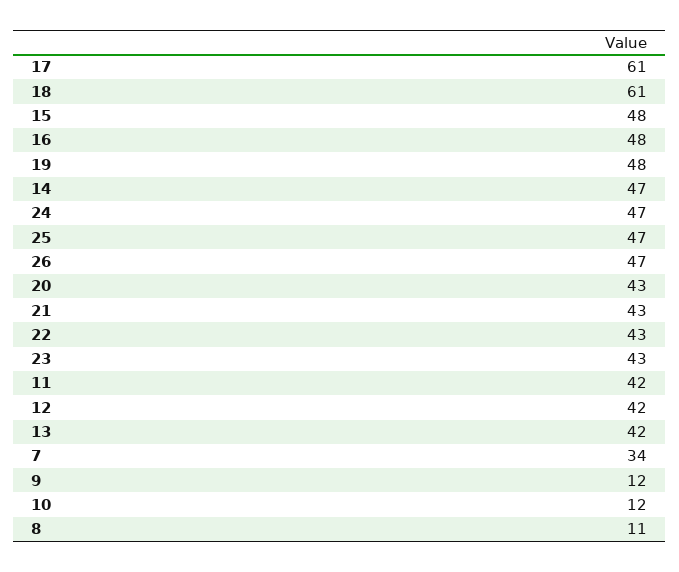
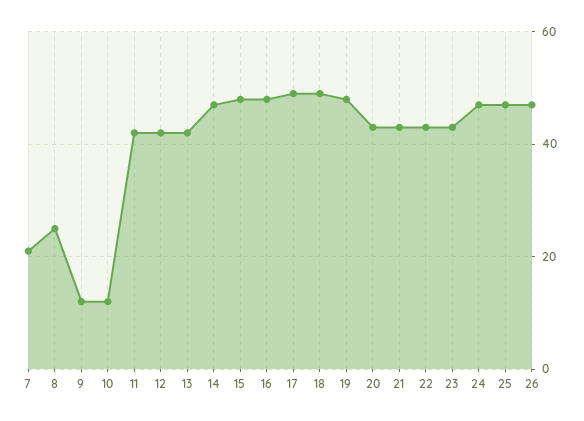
17: 61 -> 50
18: 61 -> 50
7: 34 -> 20
8: 11 -> 25

